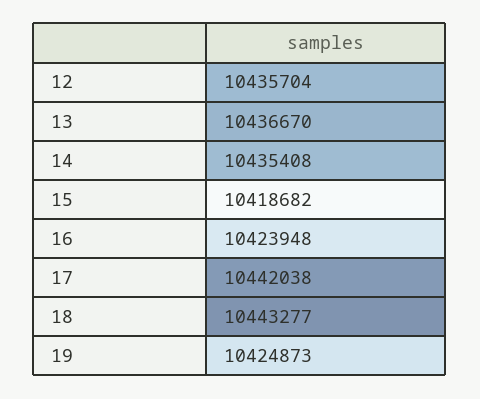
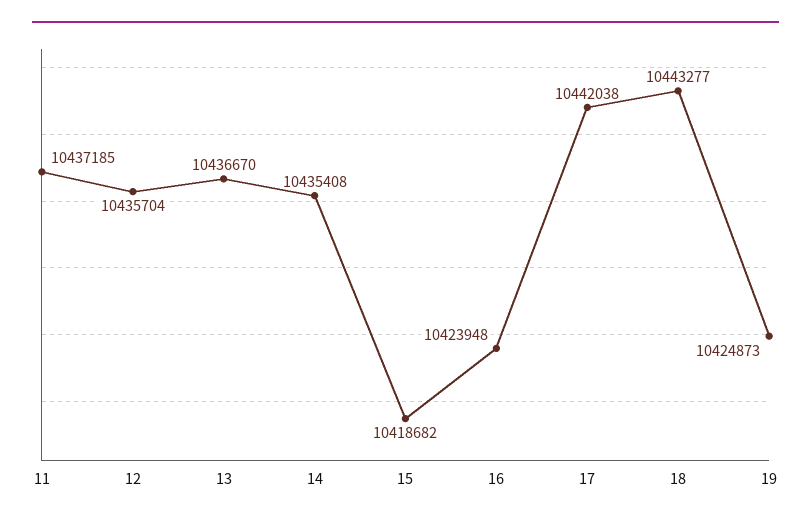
11: none -> 10437185

